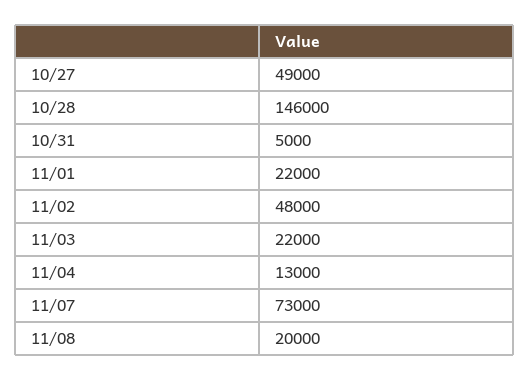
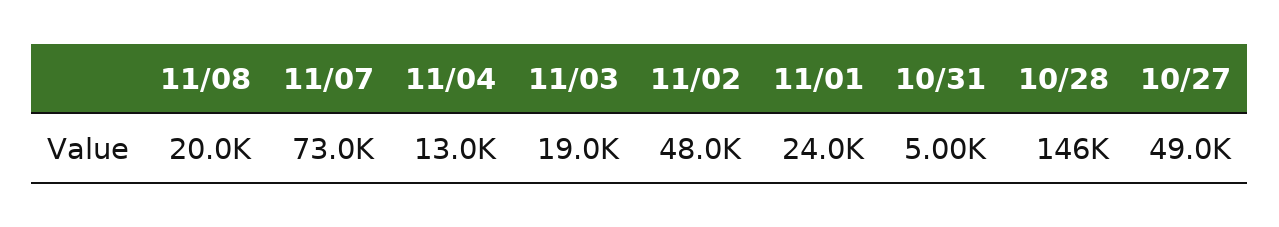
11/01: 22000 -> 24000
11/03: 22000 -> 19000

